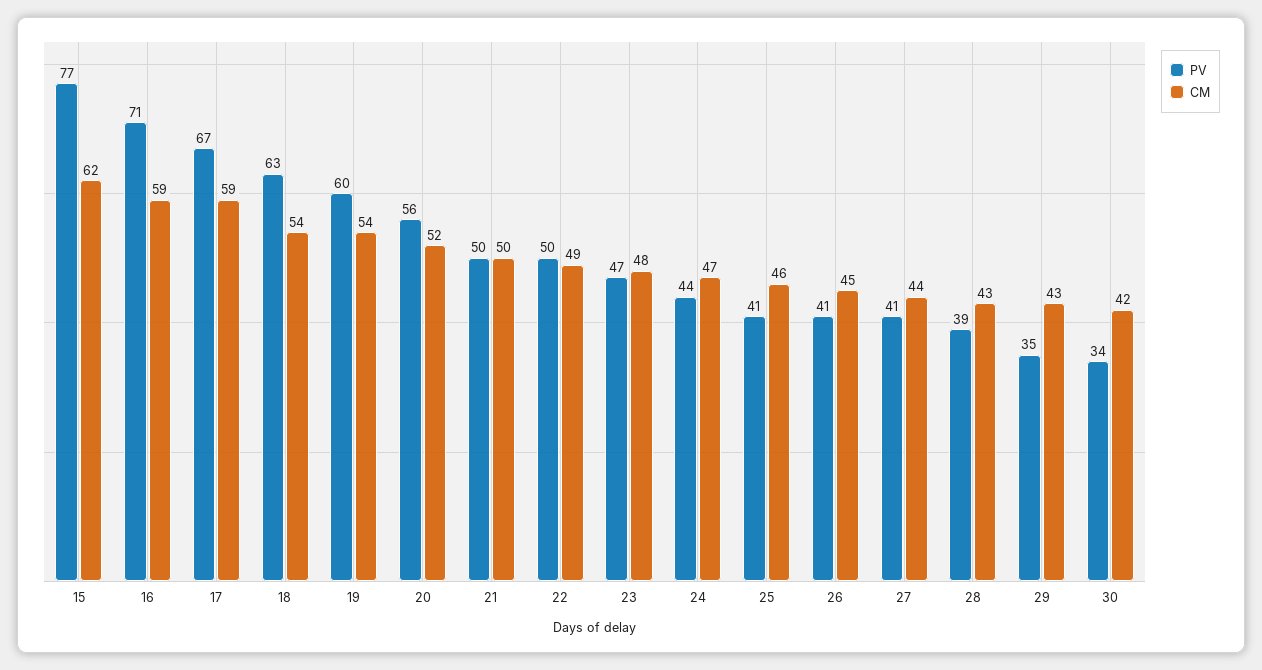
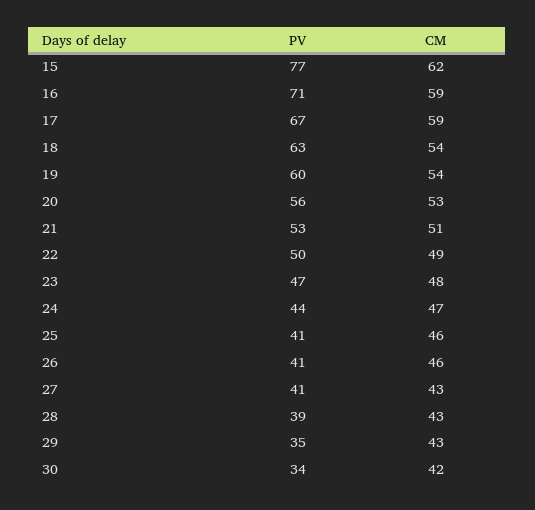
CM, 20: 52 -> 53
PV, 21: 50 -> 53
CM, 21: 50 -> 51
CM, 26: 45 -> 46
CM, 27: 44 -> 43

